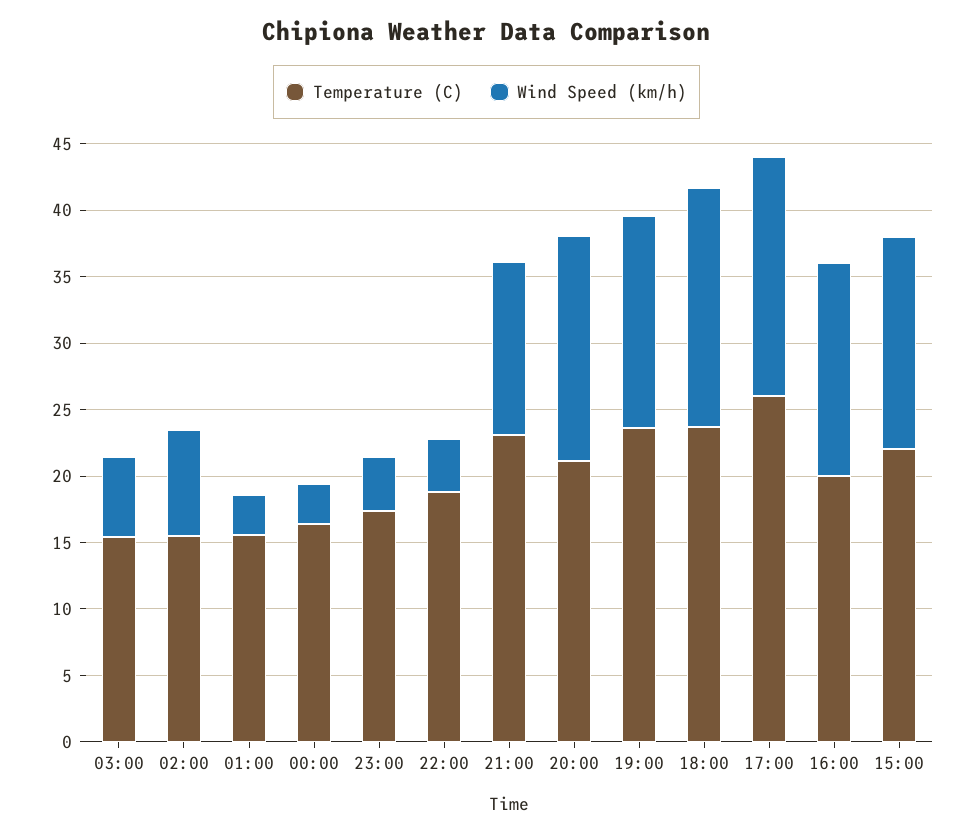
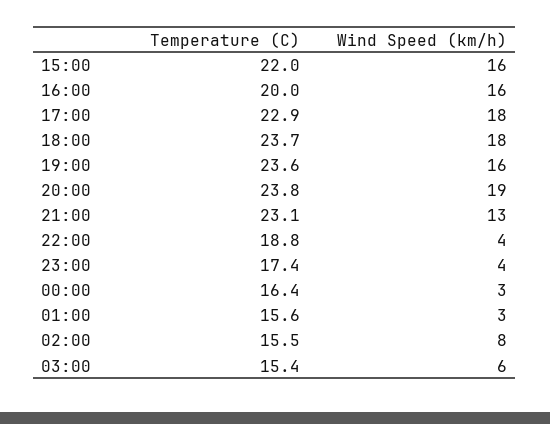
Temperature (C), 20:00: 21 -> 23.8
Wind Speed (km/h), 20:00: 17 -> 19
Temperature (C), 17:00: 26 -> 22.9

